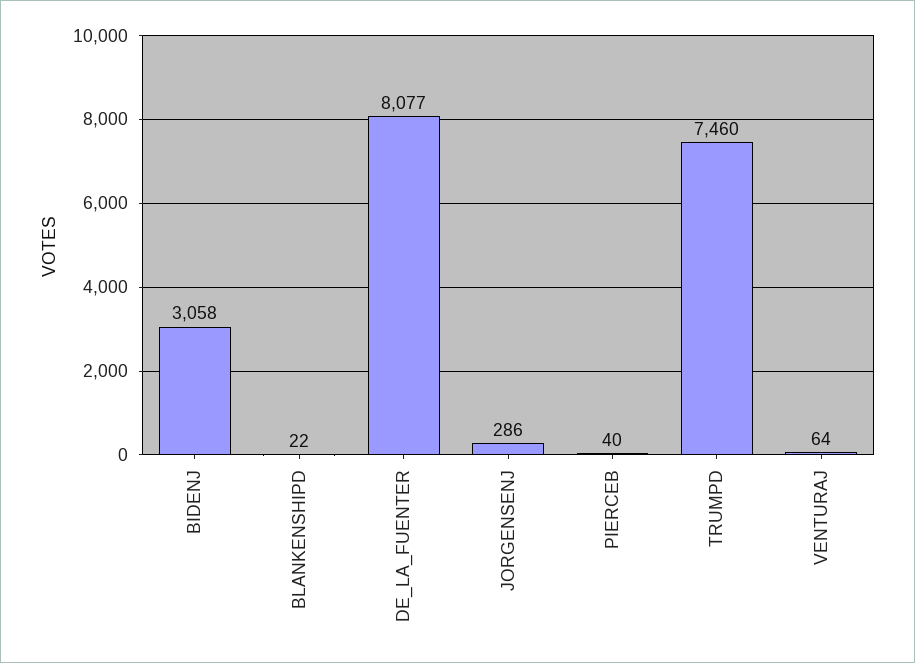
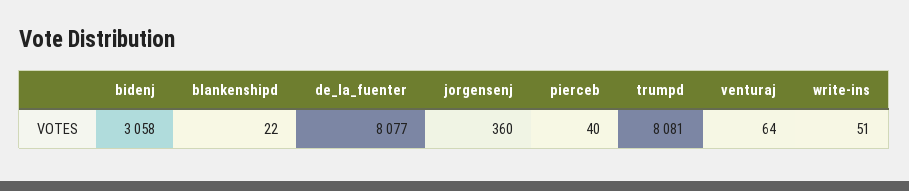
JORGENSENJ: 286 -> 360
TRUMPD: 7460 -> 8081
write-ins: none -> 51

